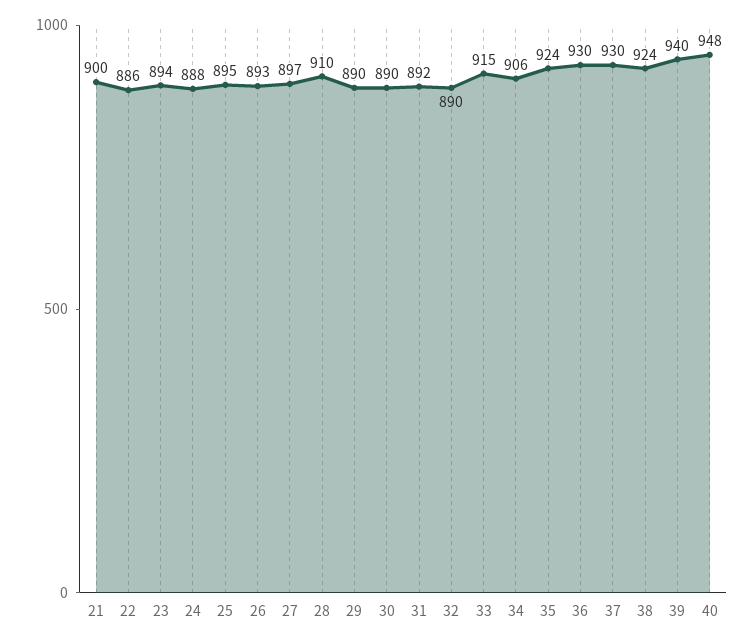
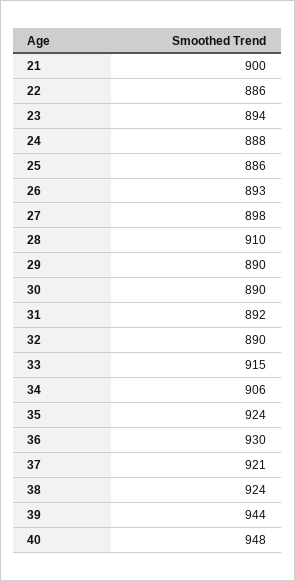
25: 895 -> 886
27: 897 -> 898
37: 930 -> 921
39: 940 -> 944

